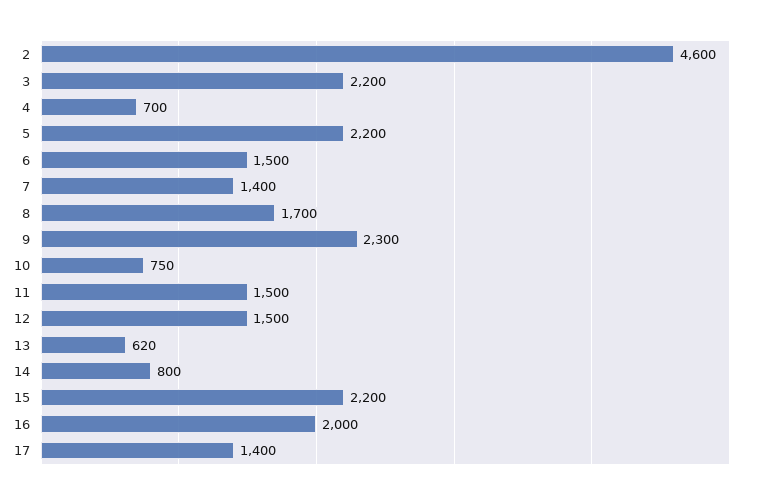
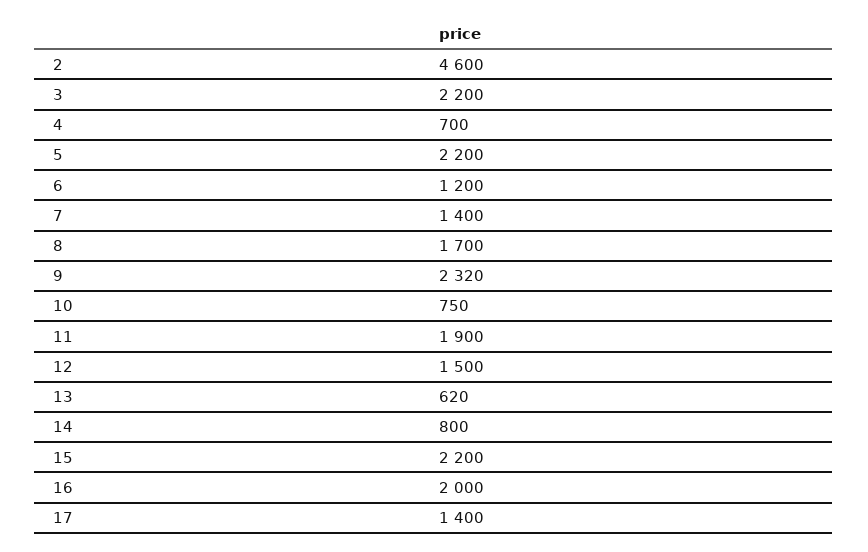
6: 1500 -> 1200
9: 2300 -> 2320
11: 1500 -> 1900

